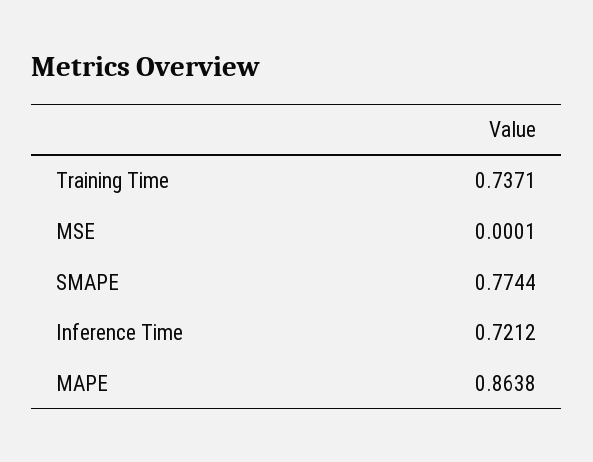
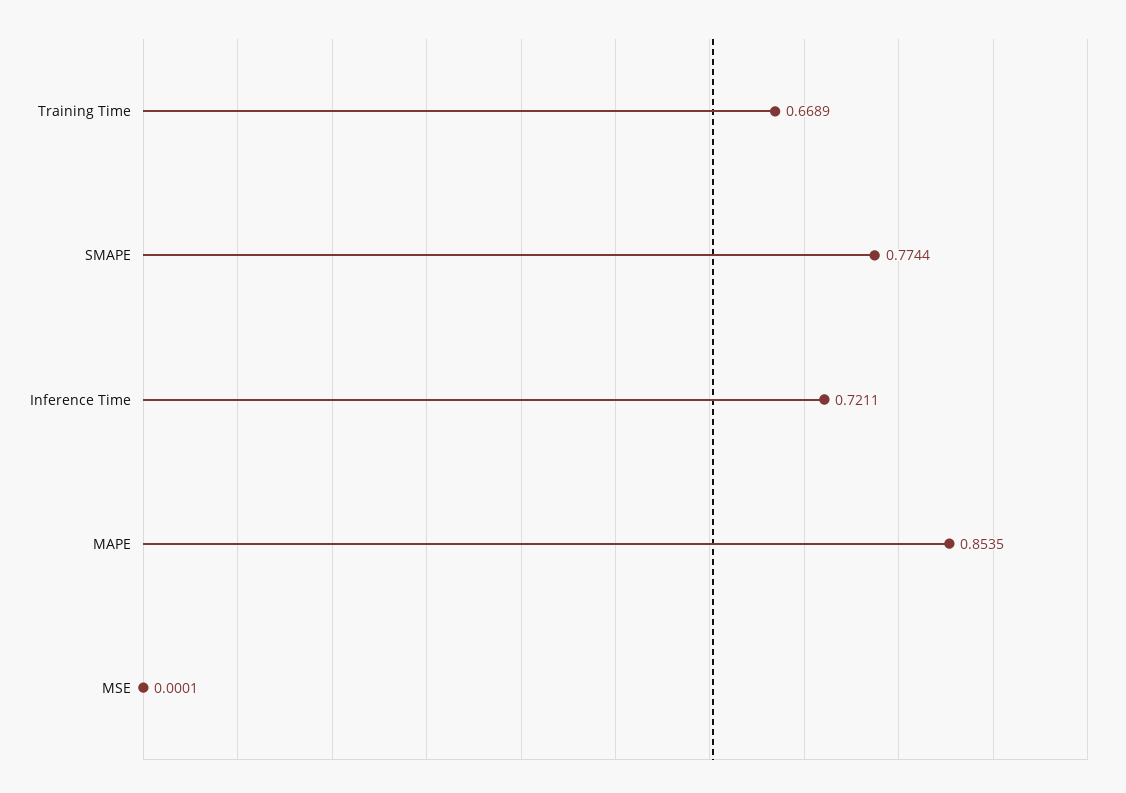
Training Time: 0.7371 -> 0.6689
Inference Time: 0.7212 -> 0.7211
MAPE: 0.8638 -> 0.8535

